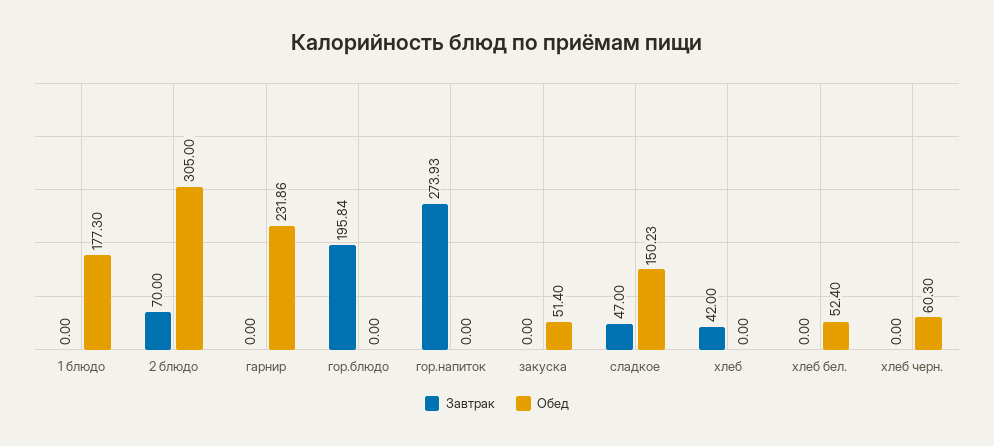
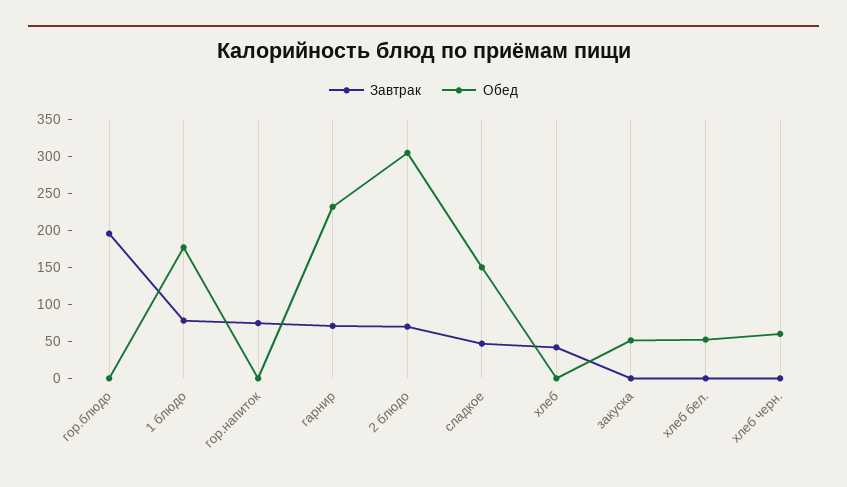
Завтрак, 1 блюдо: 0 -> 75
Завтрак, гарнир: 0 -> 75
Завтрак, гор.напиток: 273.93 -> 75

